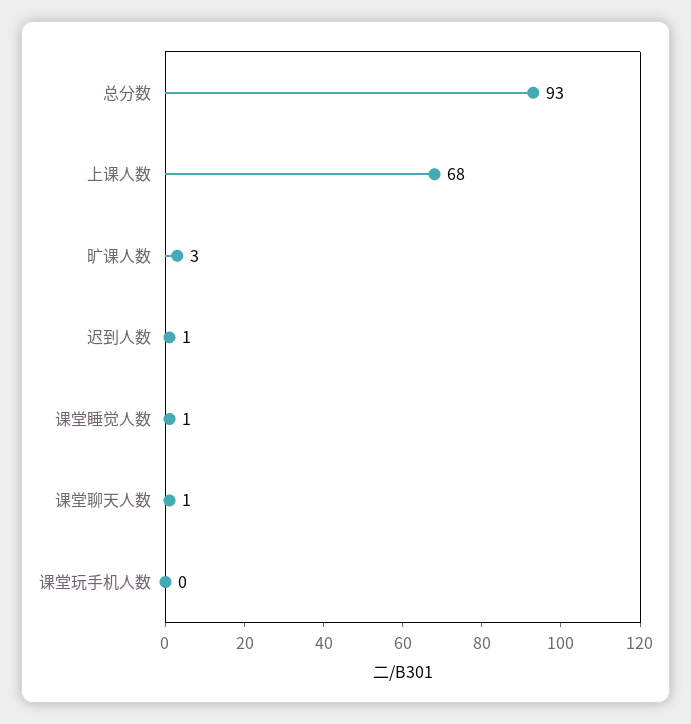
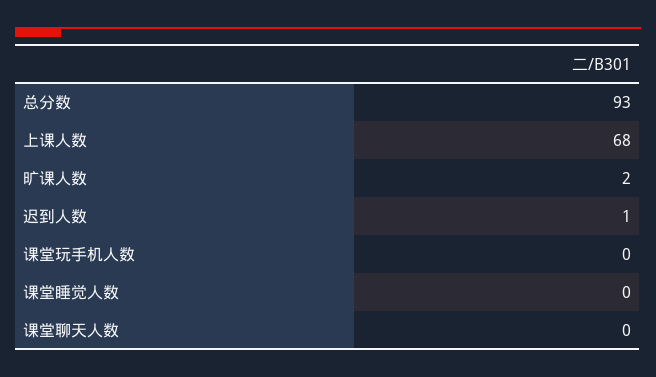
旷课人数: 3 -> 2
课堂睡觉人数: 1 -> 0
课堂聊天人数: 1 -> 0

